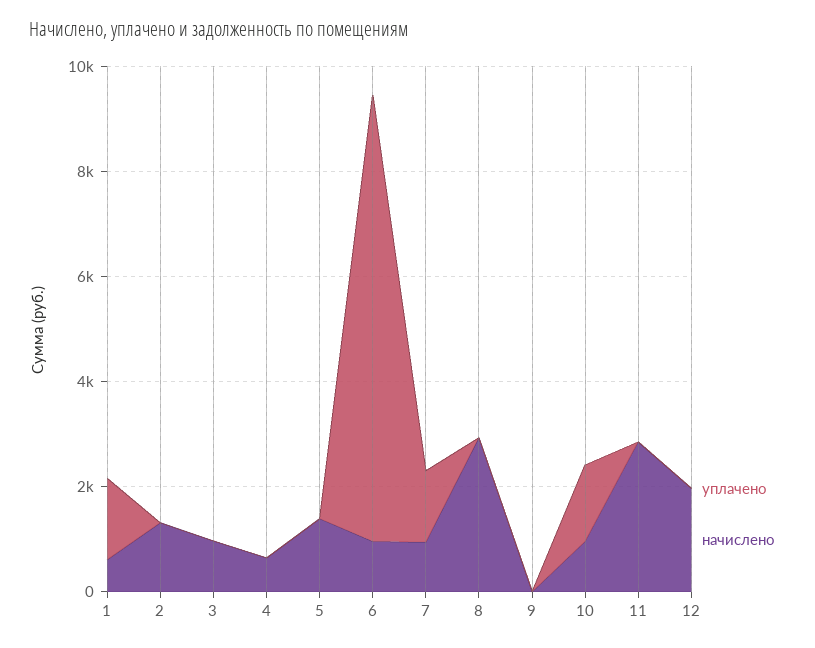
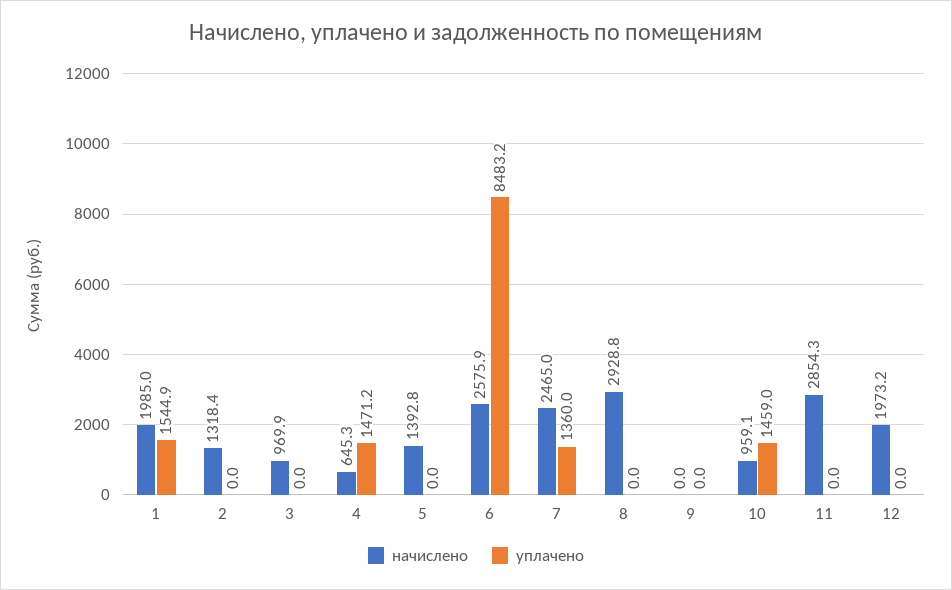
начислено, 1: 500 -> 1985
уплачено, 4: 0 -> 1471.2
начислено, 6: 1000 -> 2575.9
начислено, 7: 1000 -> 2465

